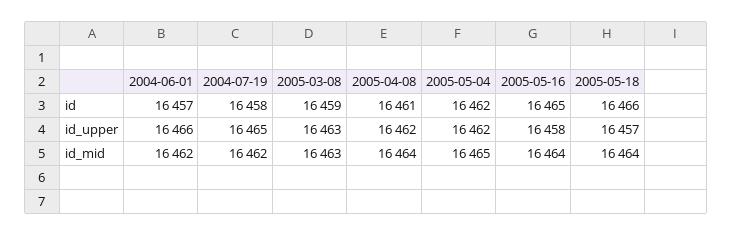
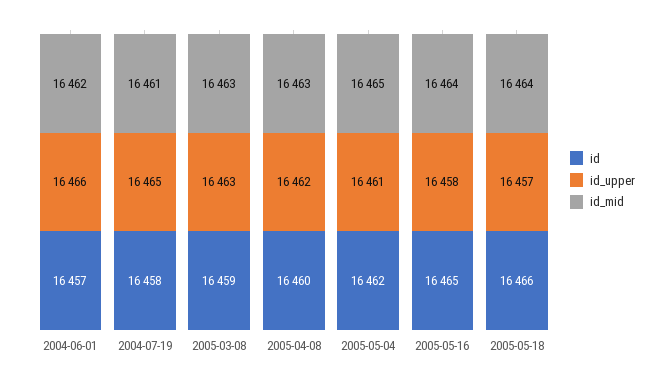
id, 2005-04-08: 16461 -> 16460
id_upper, 2005-05-04: 16462 -> 16461
id_mid, 2004-07-19: 16462 -> 16461
id_mid, 2005-04-08: 16464 -> 16463

